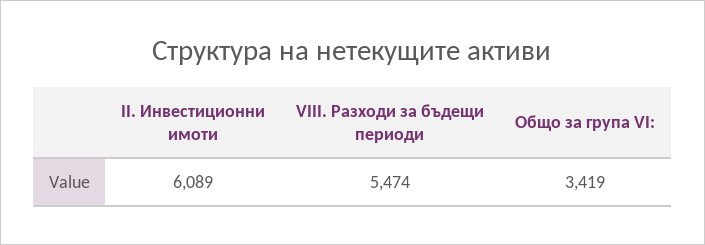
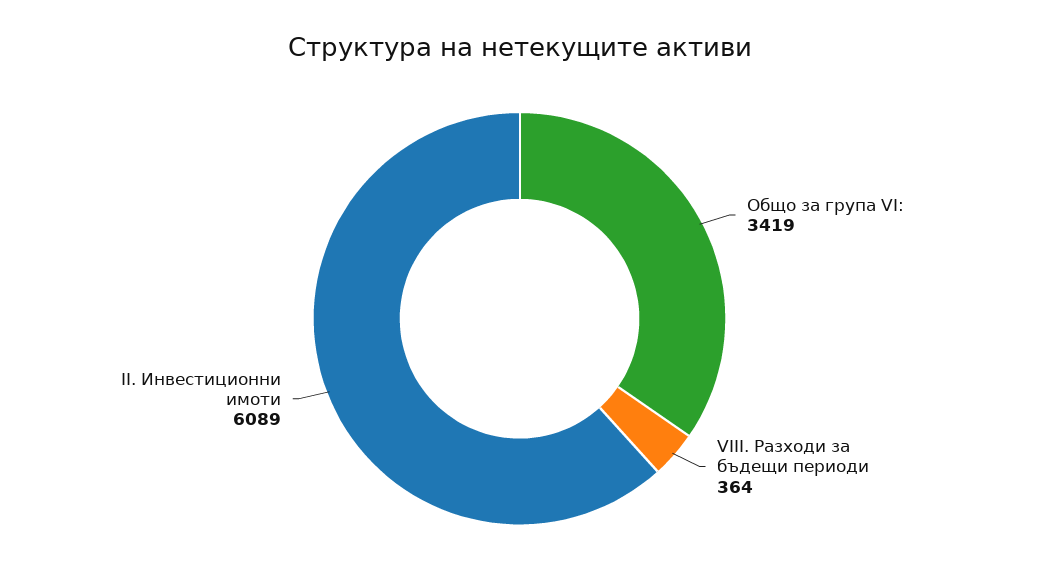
VIII. Разходи за бъдещи периоди: 5474 -> 364

